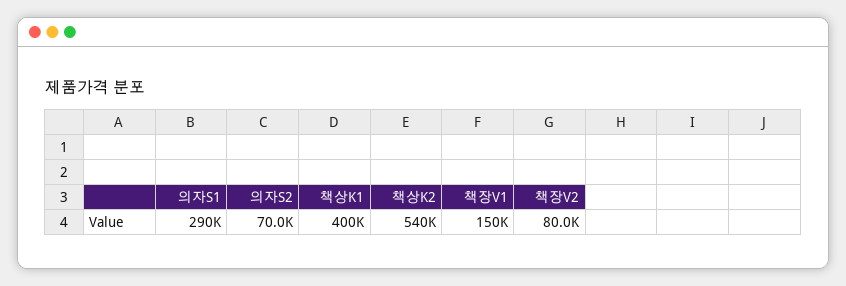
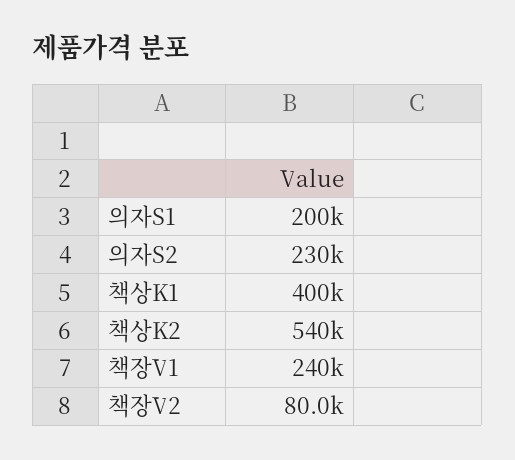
의자S1: 290000 -> 200000
의자S2: 70000 -> 230000
책장V1: 150000 -> 240000

